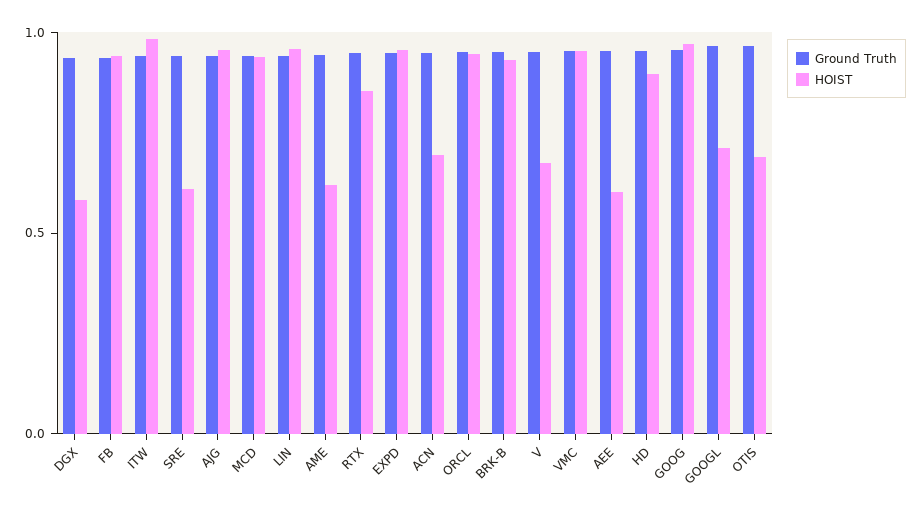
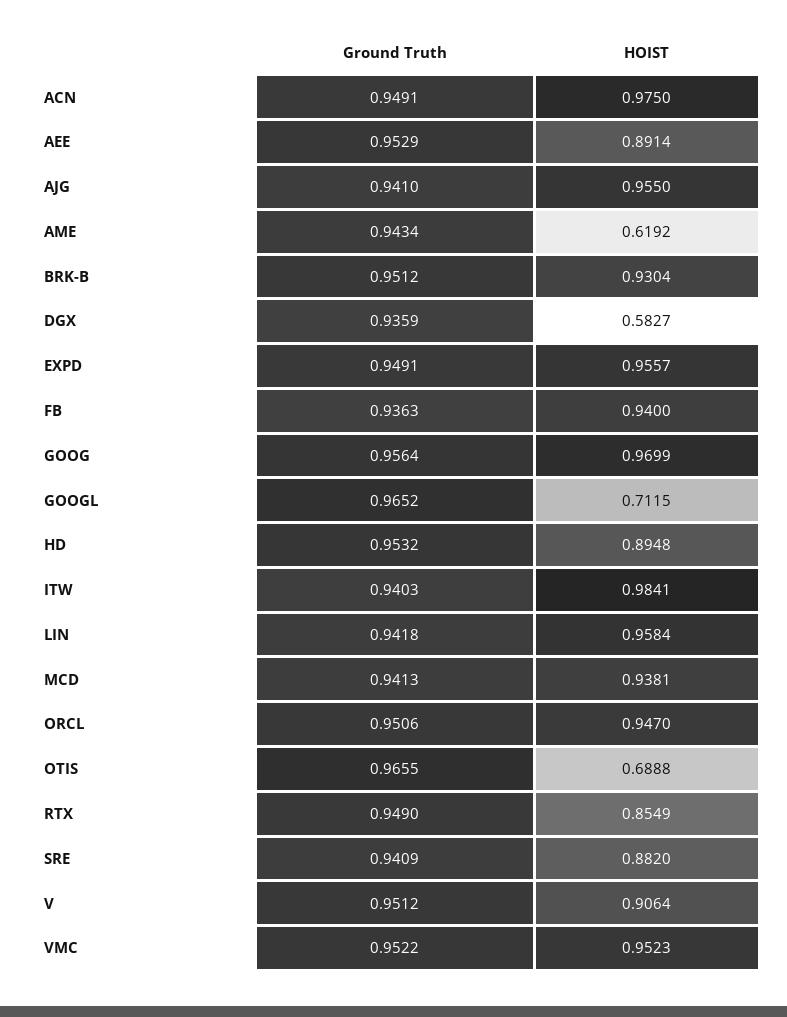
HOIST, SRE: 0.6 -> 0.882
HOIST, ACN: 0.7 -> 0.975
HOIST, V: 0.7 -> 0.9064
HOIST, AEE: 0.6 -> 0.8914

